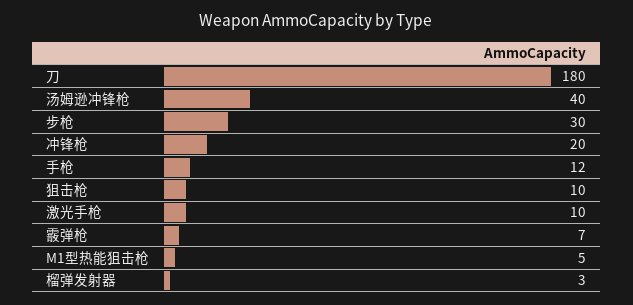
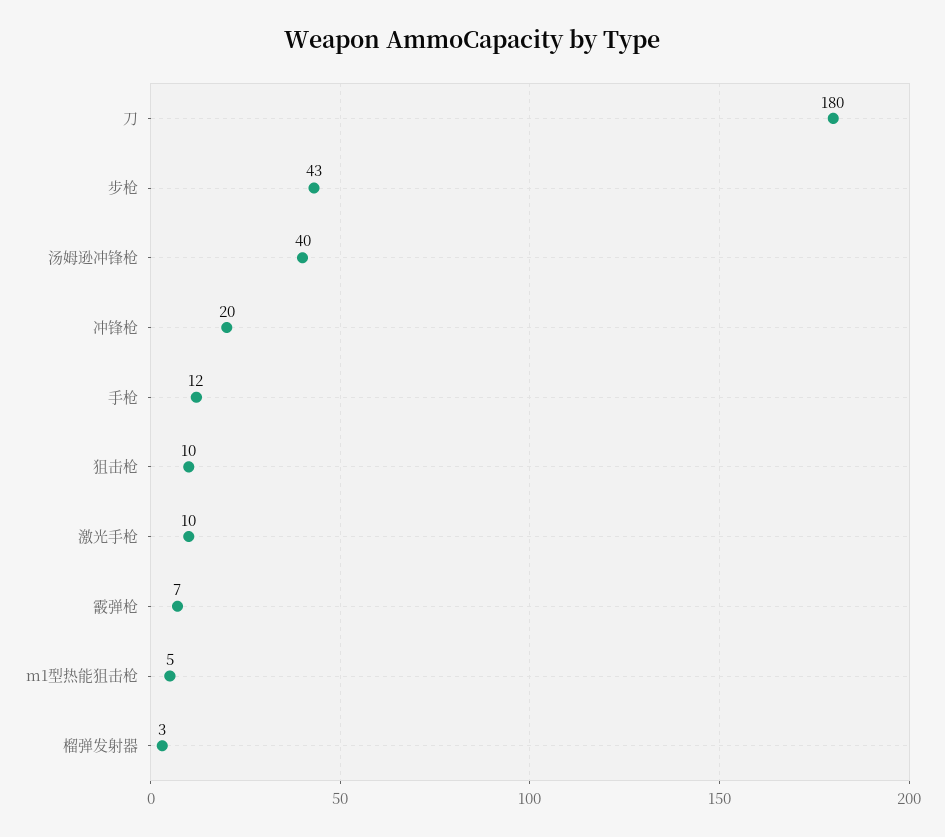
步枪: 30 -> 43

